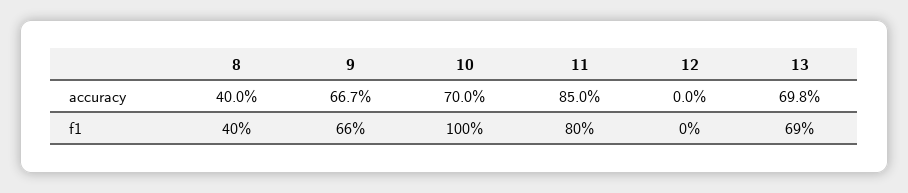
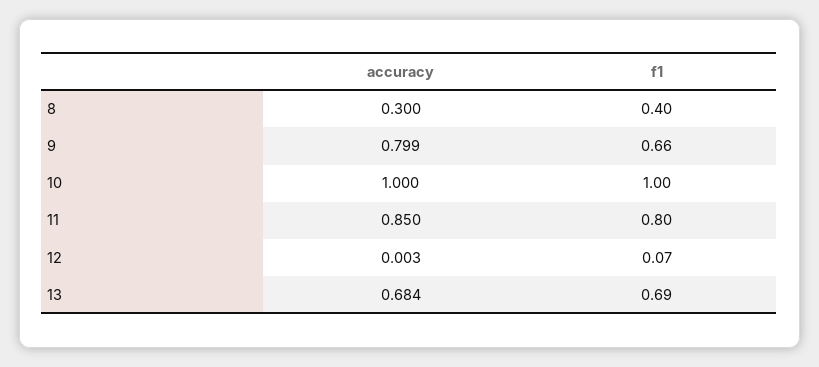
8, accuracy: 0.4 -> 0.3
9, accuracy: 0.667 -> 0.799
10, accuracy: 0.7 -> 1
12, accuracy: 0 -> 0.003
13, accuracy: 0.698 -> 0.684
12, f1: 0 -> 0.07

